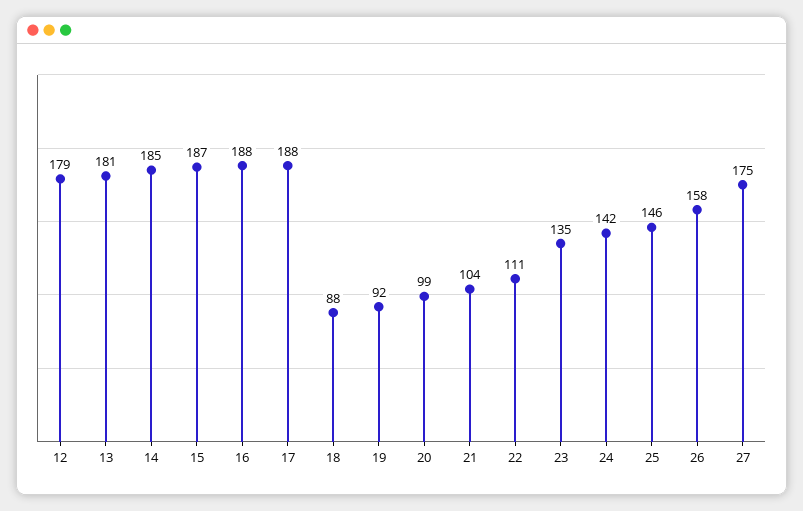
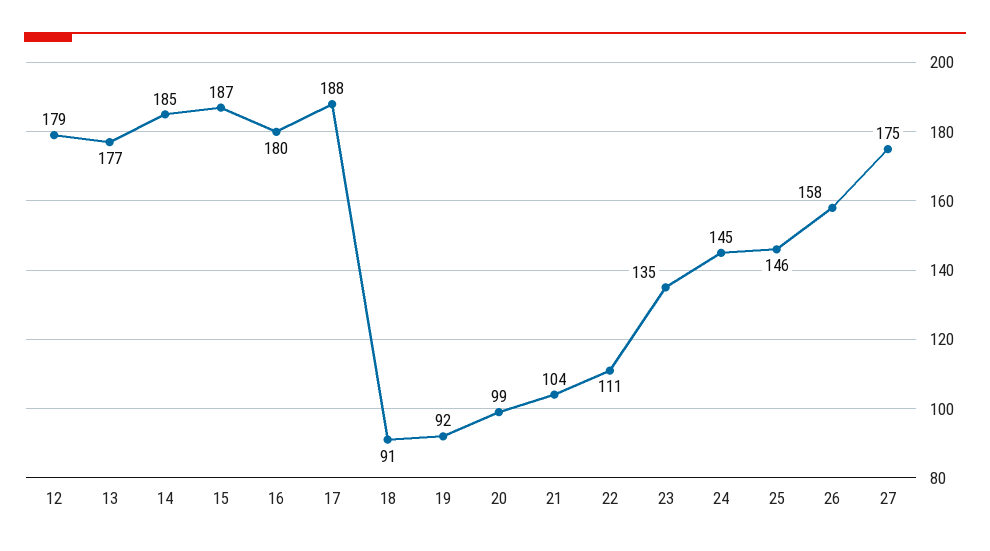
13: 181 -> 177
16: 188 -> 180
18: 88 -> 91
24: 142 -> 145

